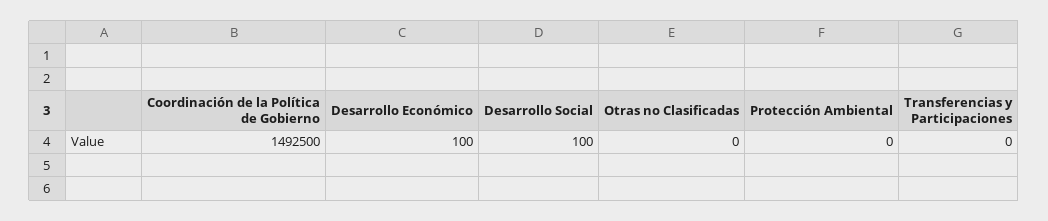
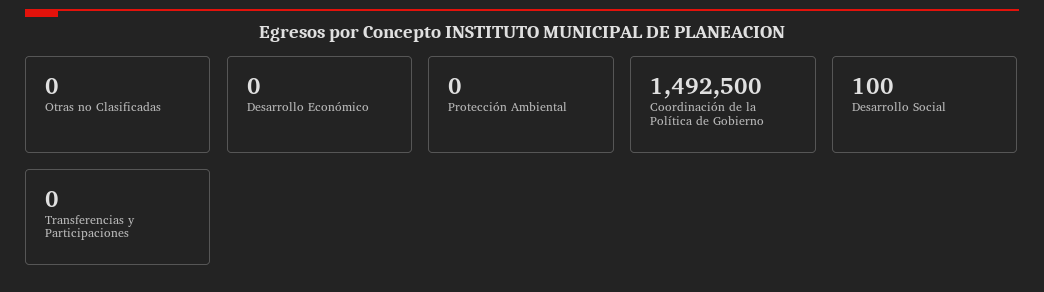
Desarrollo Económico: 100 -> 0

